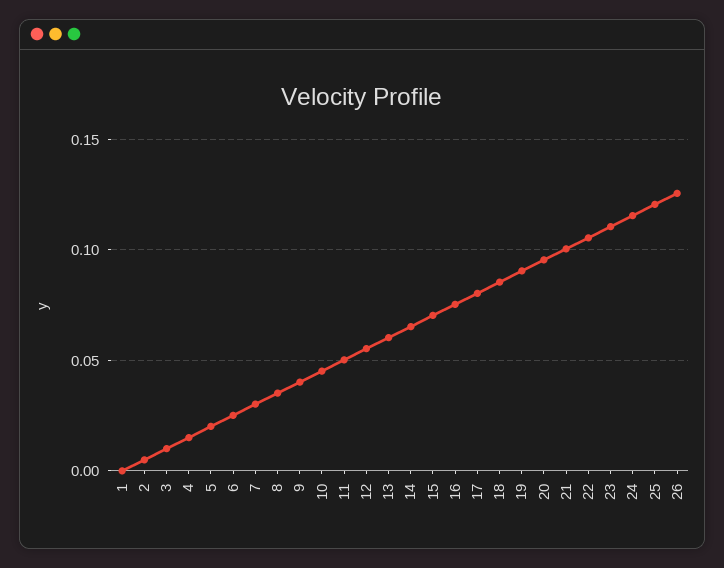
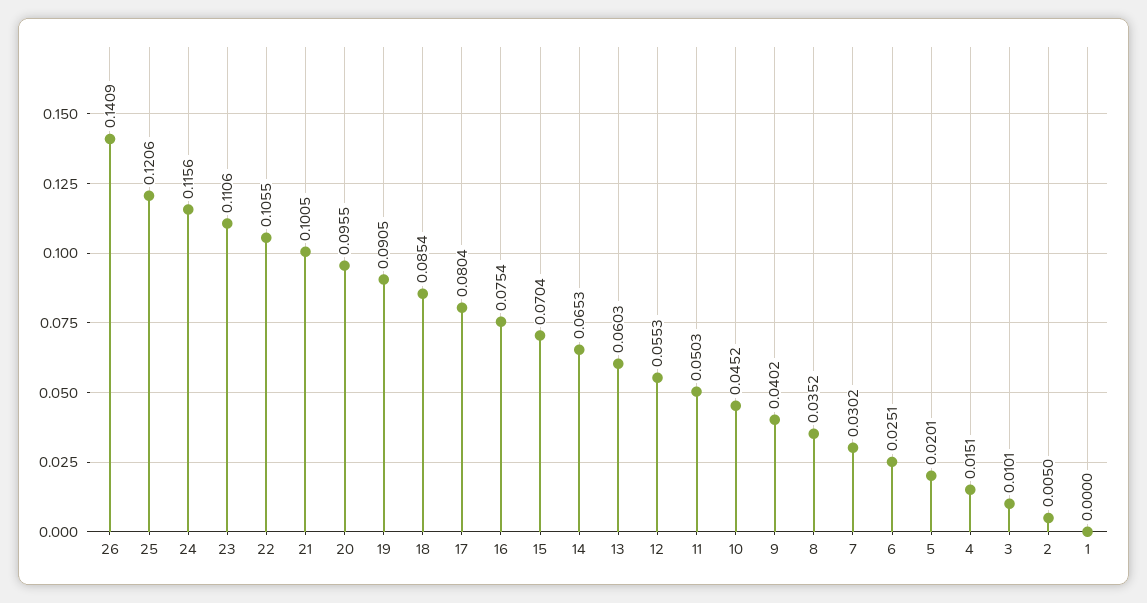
26: 0.125 -> 0.1409

